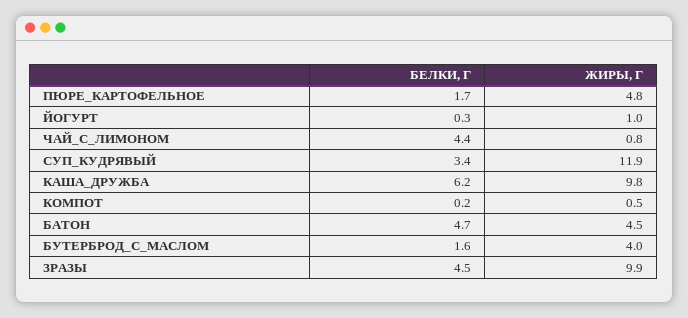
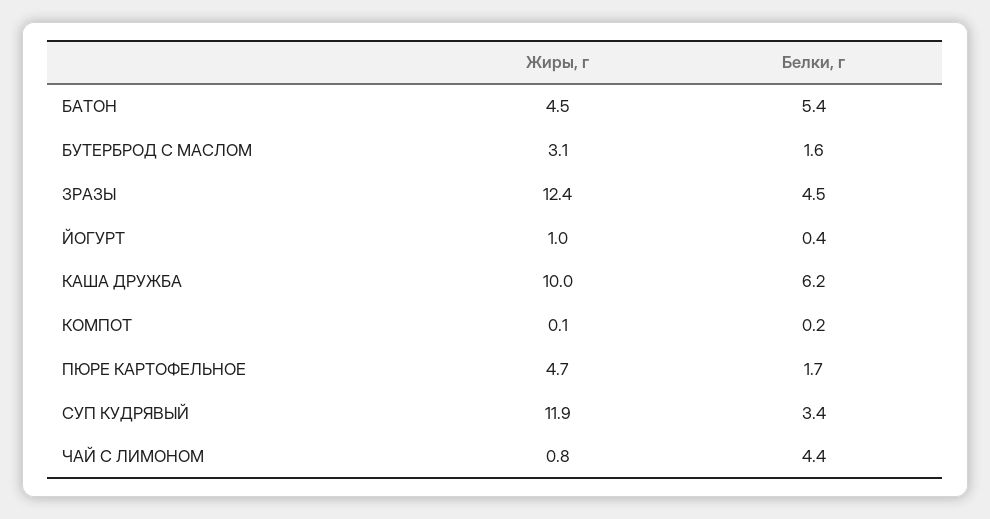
ЖИРЫ, Г, ПЮРЕ_КАРТОФЕЛЬНОЕ: 4.8 -> 4.7
БЕЛКИ, Г, ЙОГУРТ: 0.3 -> 0.4
ЖИРЫ, Г, КАША_ДРУЖБА: 9.8 -> 10
ЖИРЫ, Г, КОМПОТ: 0.5 -> 0.1
БЕЛКИ, Г, БАТОН: 4.7 -> 5.4
ЖИРЫ, Г, БУТЕРБРОД_С_МАСЛОМ: 4 -> 3.1
ЖИРЫ, Г, ЗРАЗЫ: 9.9 -> 12.4

